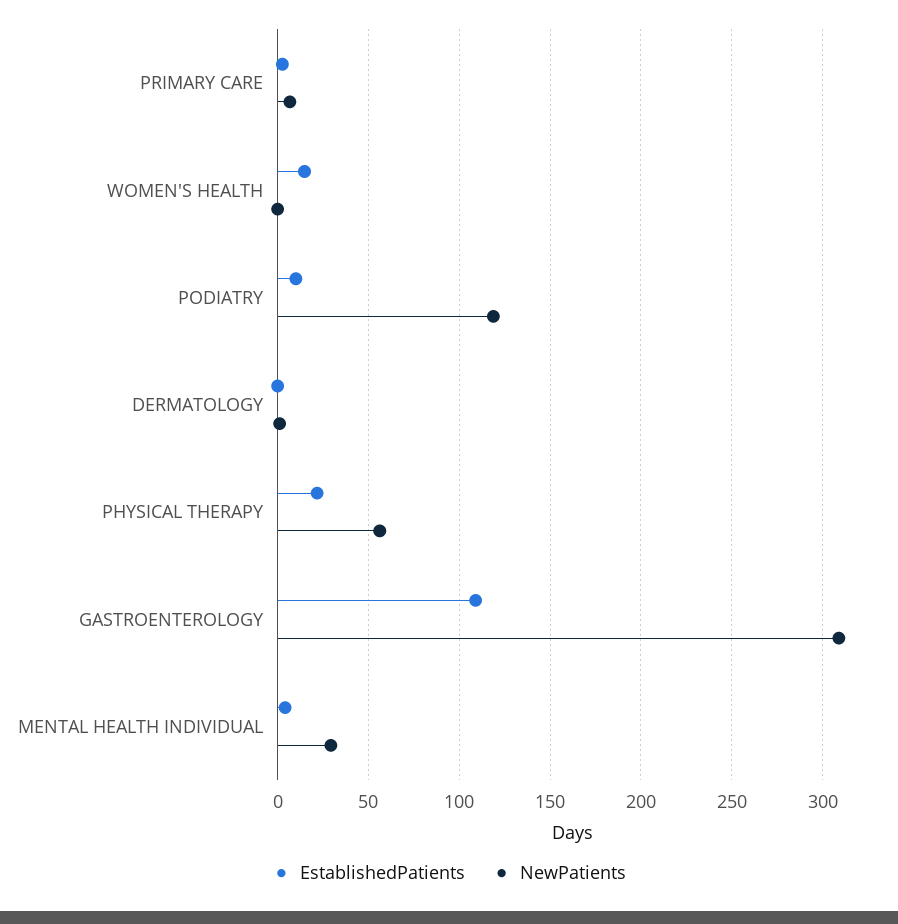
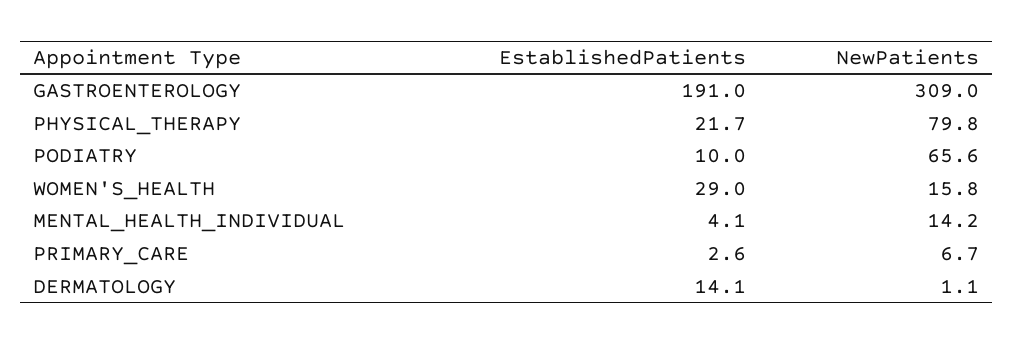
EstablishedPatients, WOMEN'S HEALTH: 15 -> 29
NewPatients, WOMEN'S HEALTH: 0 -> 15.8
NewPatients, PODIATRY: 120 -> 65.6
EstablishedPatients, DERMATOLOGY: 0 -> 14.1
NewPatients, PHYSICAL THERAPY: 55 -> 79.8
EstablishedPatients, GASTROENTEROLOGY: 110 -> 191
NewPatients, MENTAL HEALTH INDIVIDUAL: 30 -> 14.2

